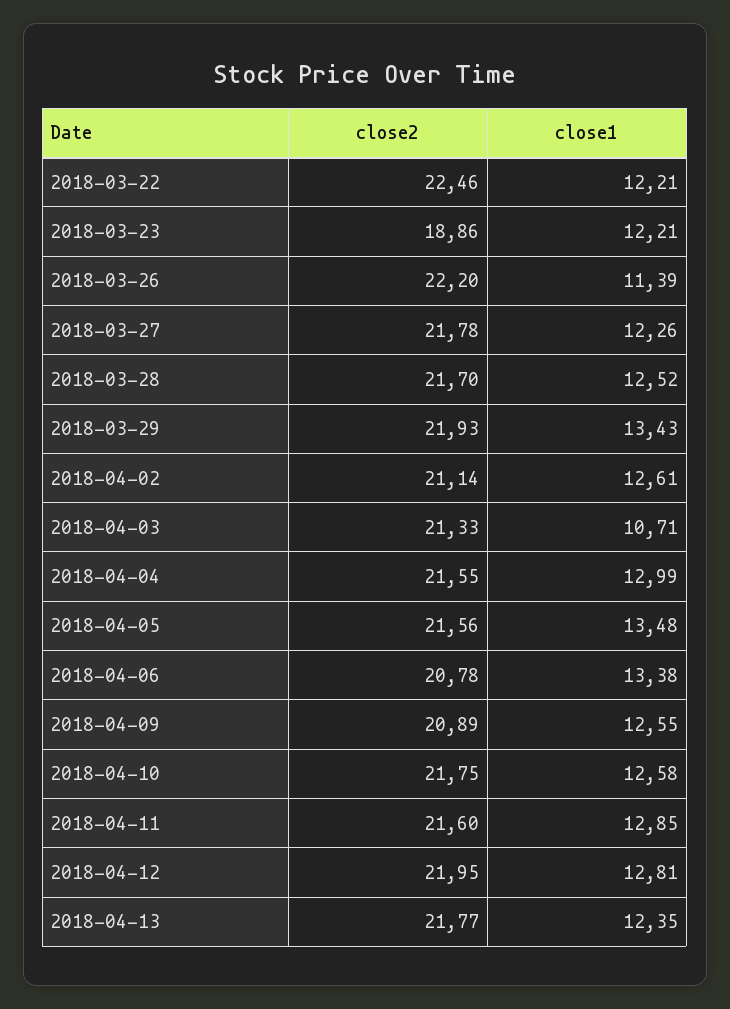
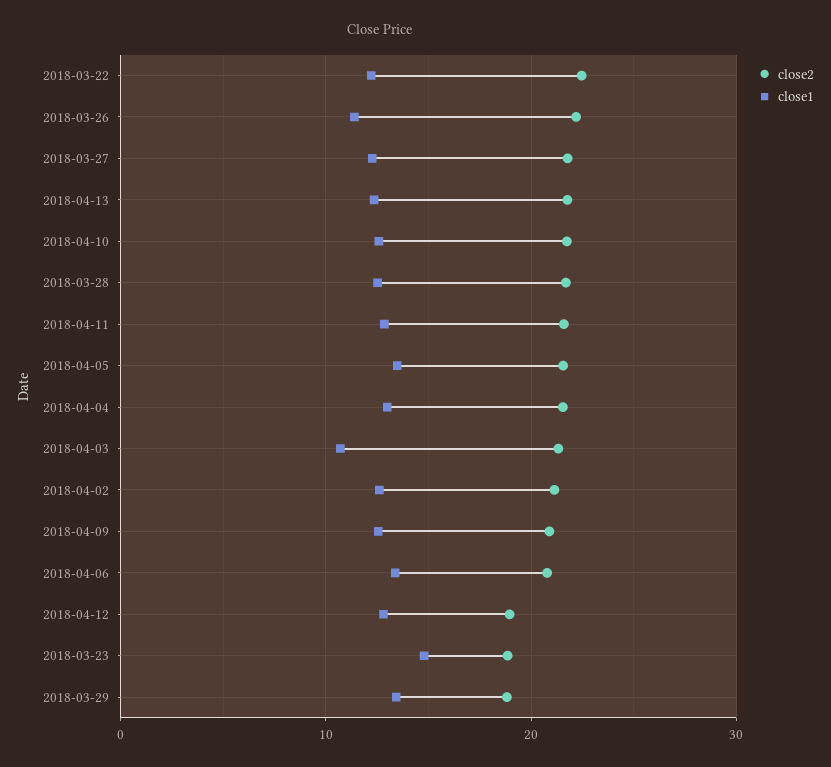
close1, 2018-03-23: 12.21 -> 15
close2, 2018-03-29: 21.93 -> 19
close2, 2018-04-12: 21.95 -> 19

